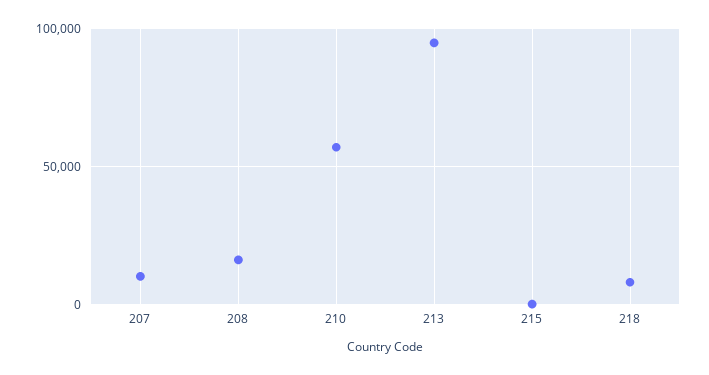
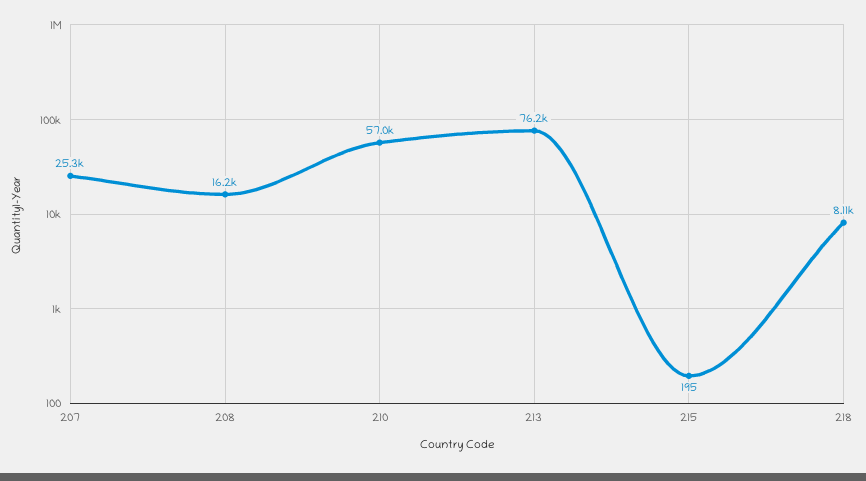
207: 10000 -> 25300
213: 95000 -> 76200

